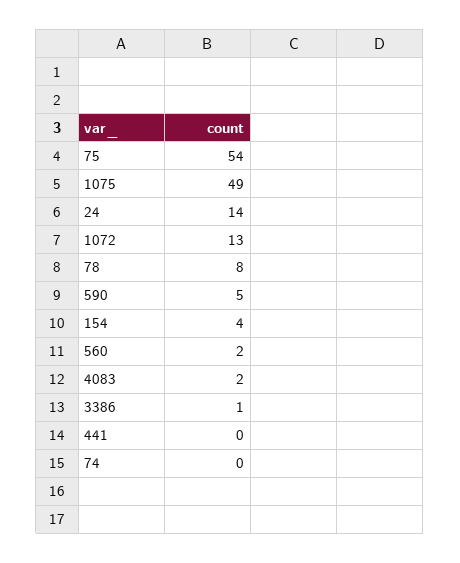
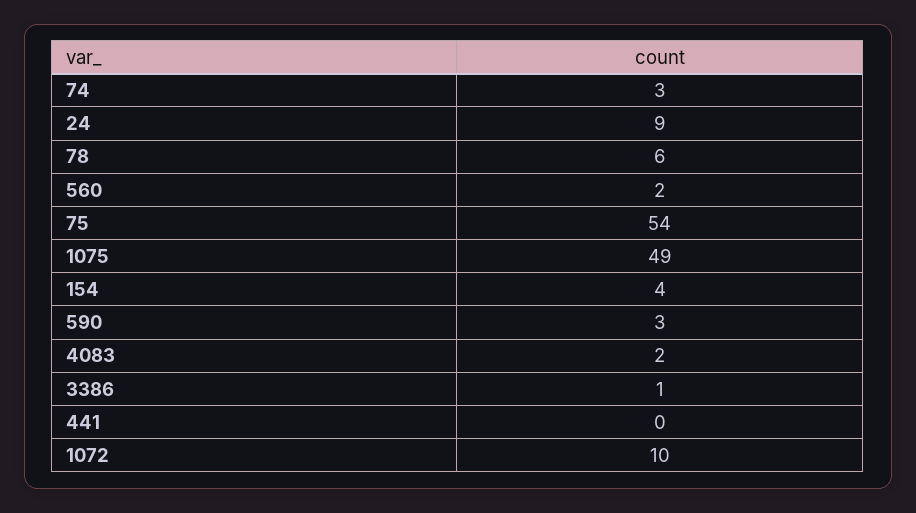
24: 14 -> 9
1072: 13 -> 10
78: 8 -> 6
590: 5 -> 3
74: 0 -> 3

